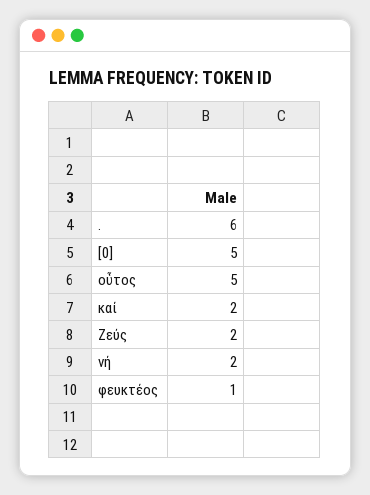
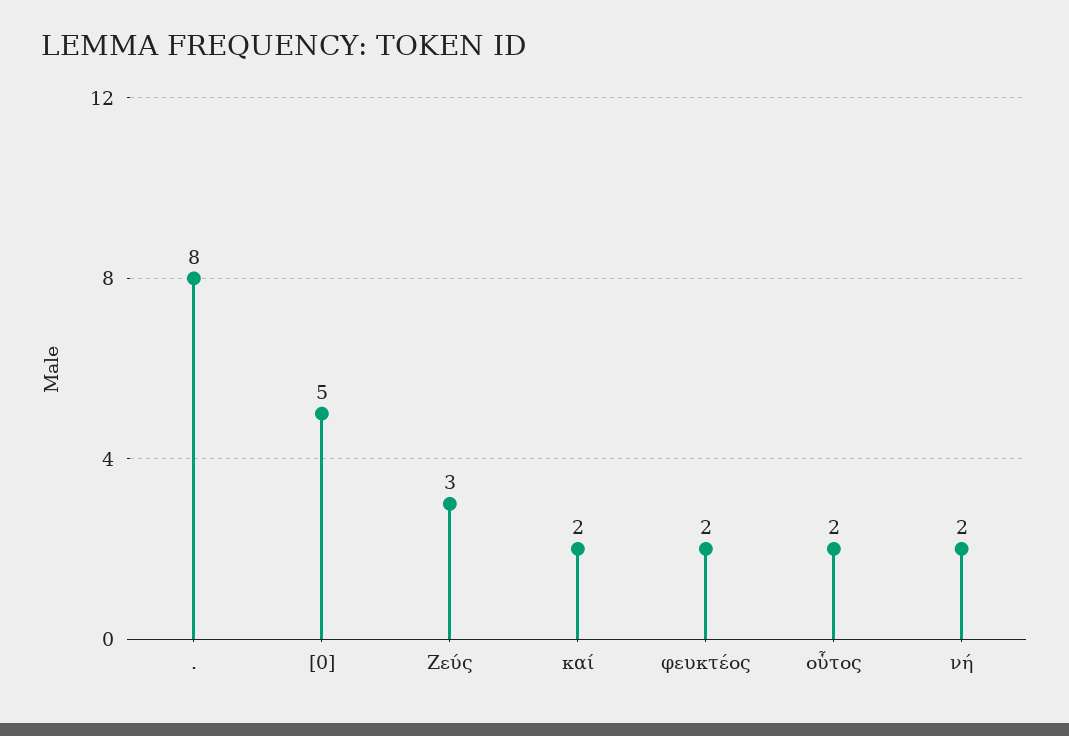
.: 6 -> 8
οὗτος: 5 -> 2
Ζεύς: 2 -> 3
φευκτέος: 1 -> 2

